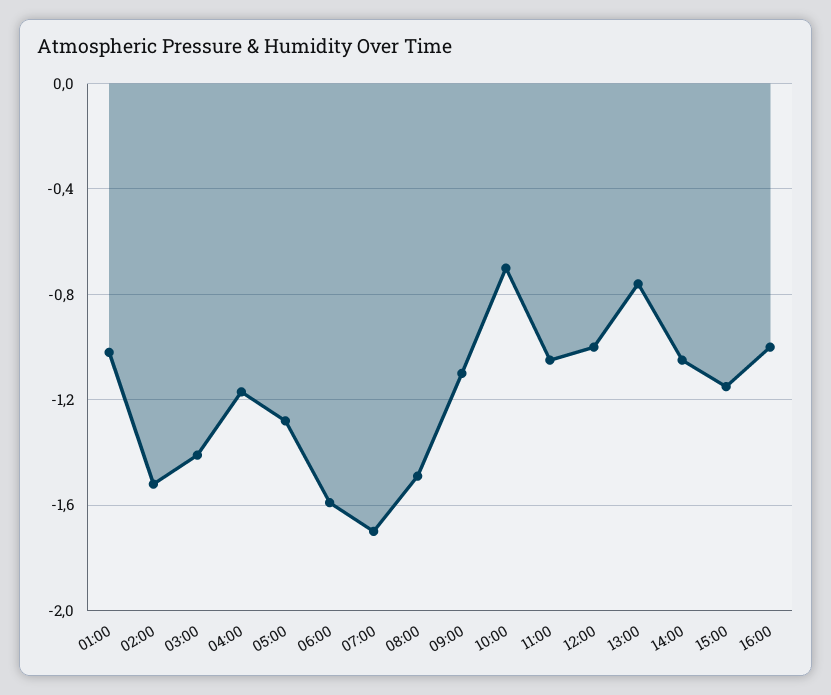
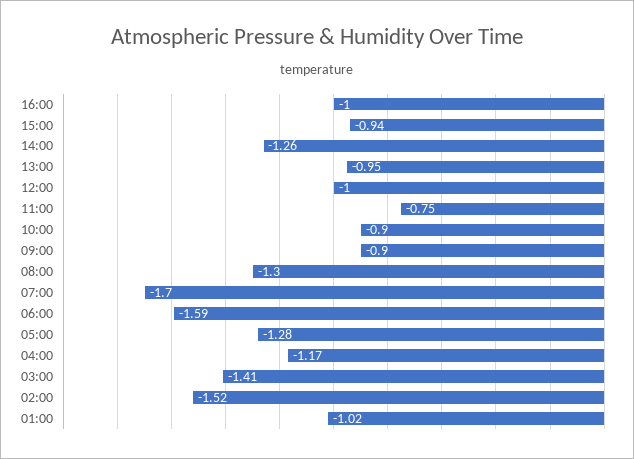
08:00: -1.5 -> -1.3
09:00: -1.1 -> -0.9
10:00: -0.7 -> -0.9
11:00: -1.05 -> -0.75
13:00: -0.75 -> -0.95
14:00: -1.05 -> -1.26
15:00: -1.15 -> -0.94

